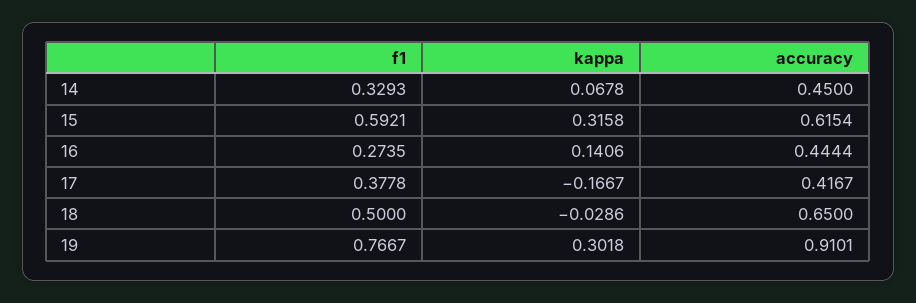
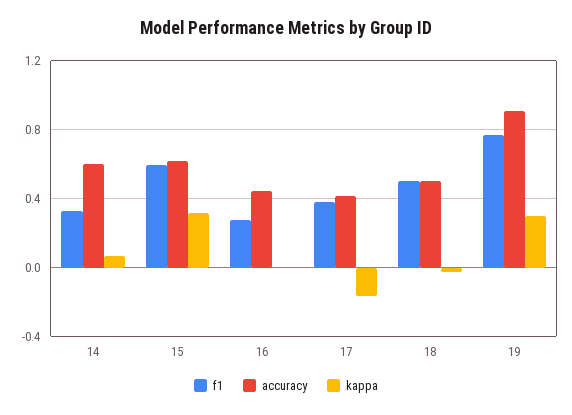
accuracy, 14: 0.45 -> 0.6
kappa, 16: 0.1406 -> 0
accuracy, 18: 0.65 -> 0.5

